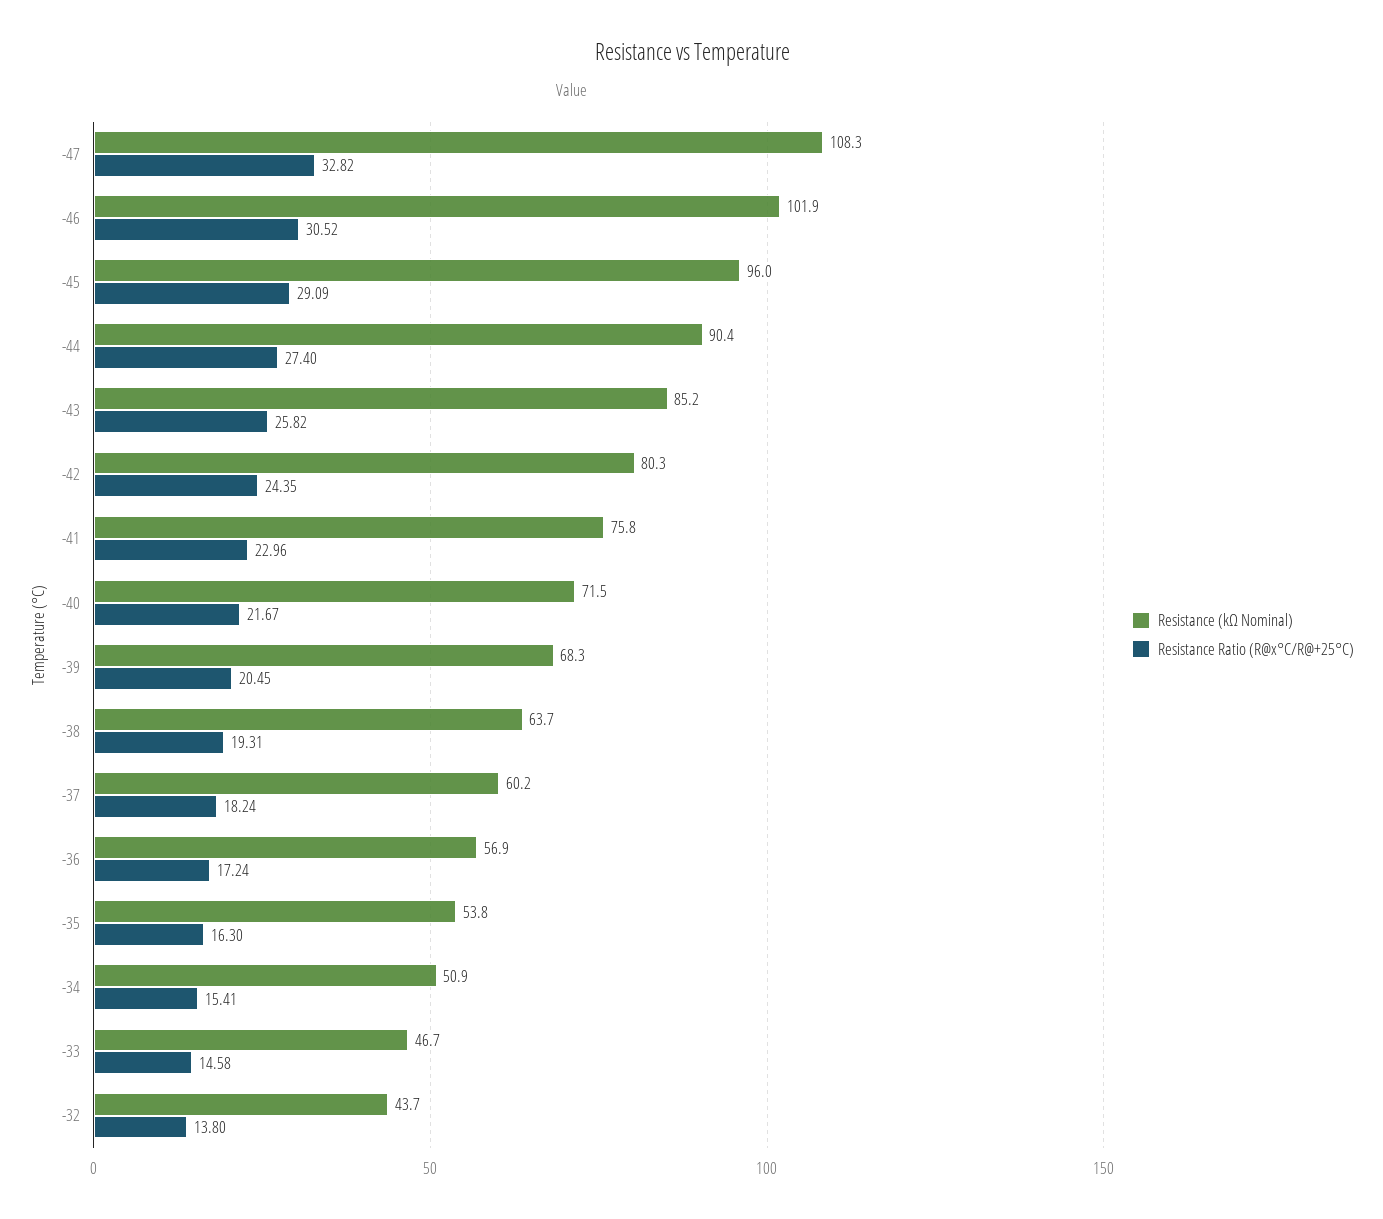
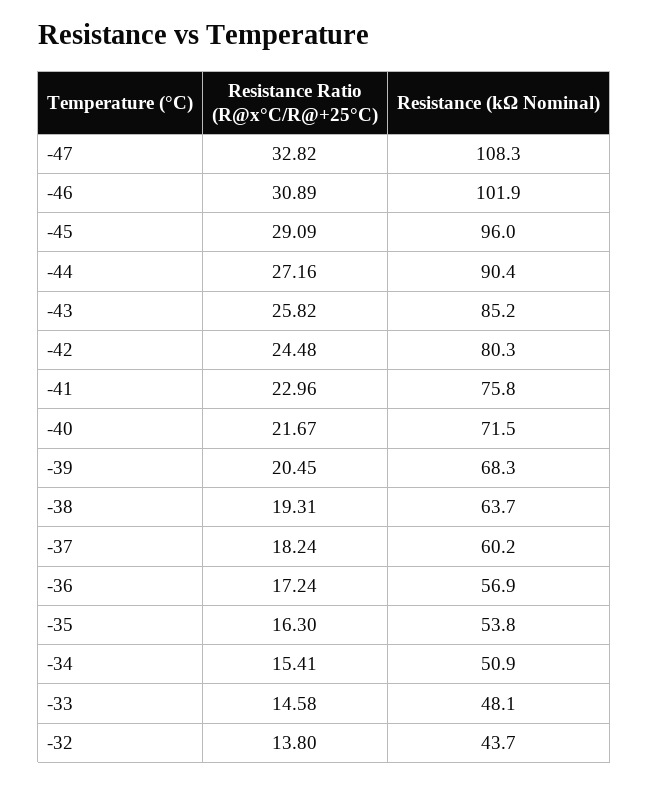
Resistance Ratio (R@x°C/R@+25°C), -46: 30.52 -> 30.89
Resistance Ratio (R@x°C/R@+25°C), -44: 27.4 -> 27.16
Resistance Ratio (R@x°C/R@+25°C), -42: 24.35 -> 24.48
Resistance (kΩ Nominal), -33: 46.7 -> 48.1

